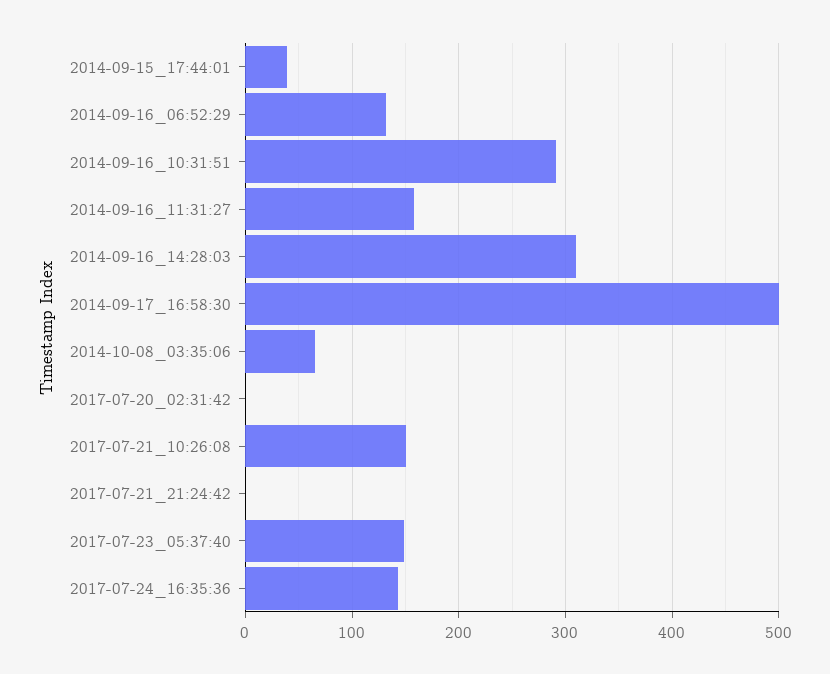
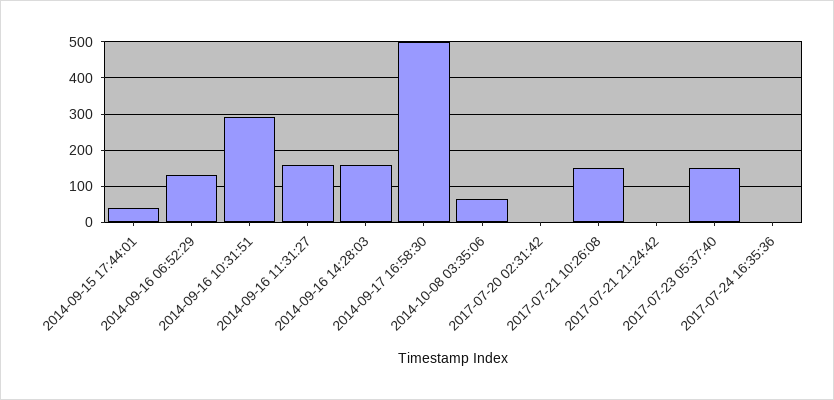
2014-09-16_14:28:03: 310 -> 160
2017-07-24_16:35:36: 140 -> 0

